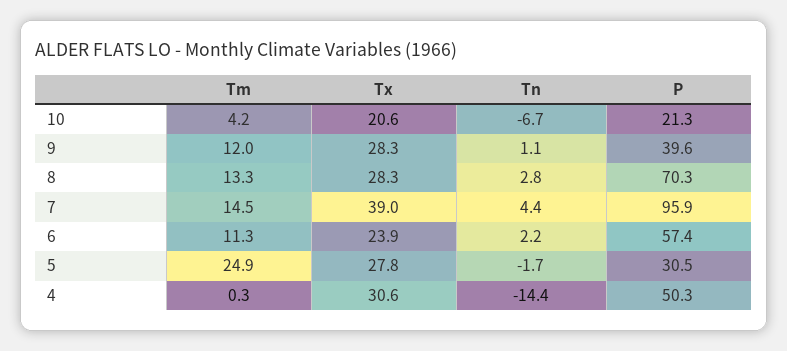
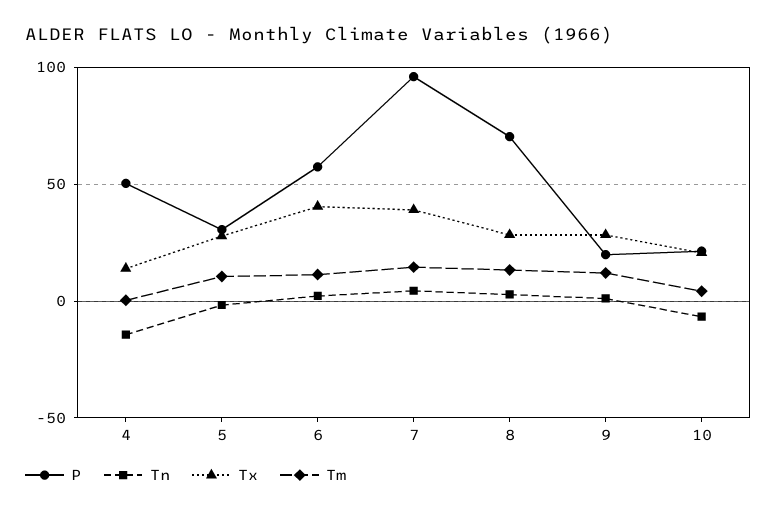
P, 9: 39.6 -> 20
Tx, 6: 23.9 -> 40
Tm, 5: 24.9 -> 10
Tx, 4: 30.6 -> 15

